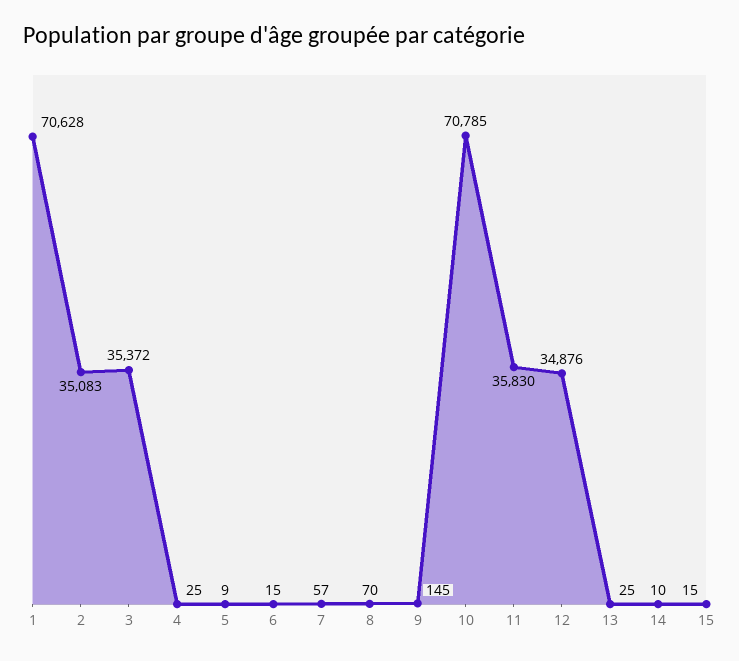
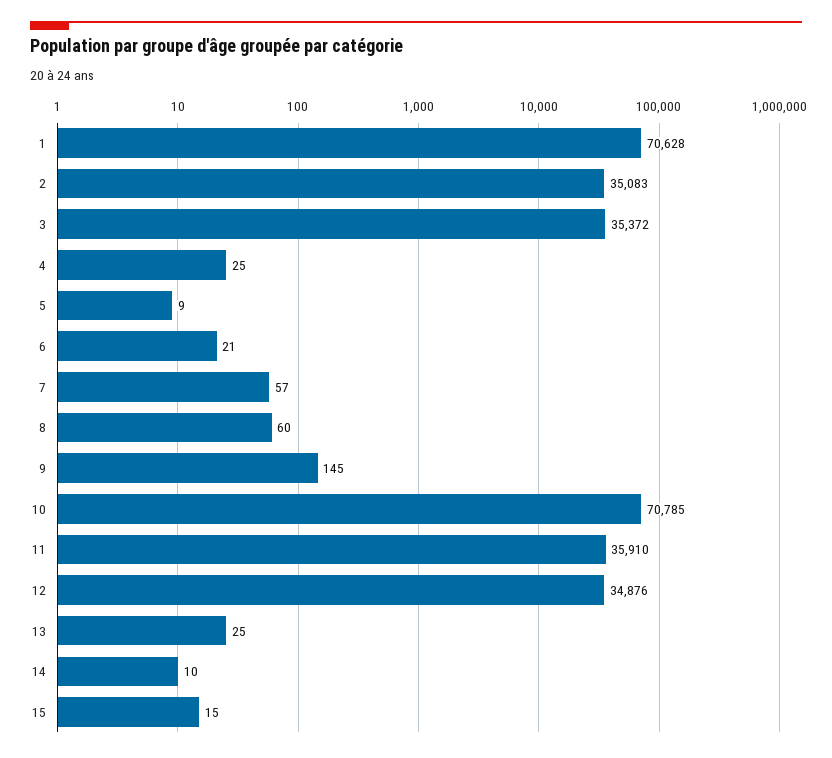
6: 15 -> 21
8: 70 -> 60
11: 35830 -> 35910

